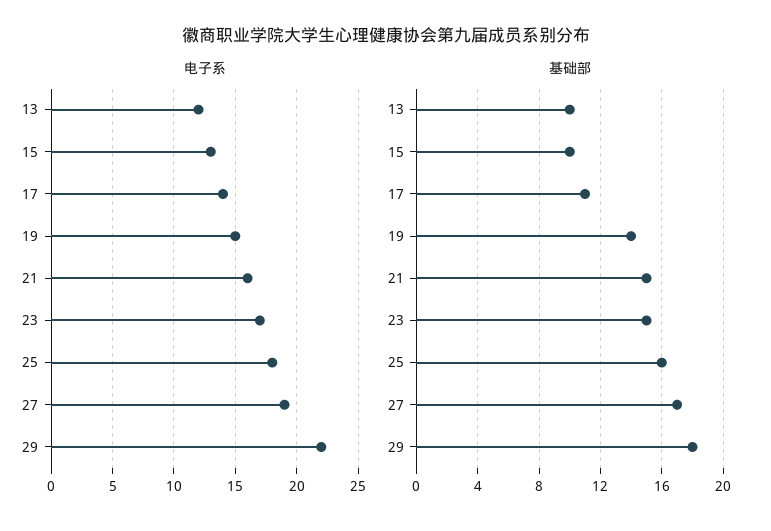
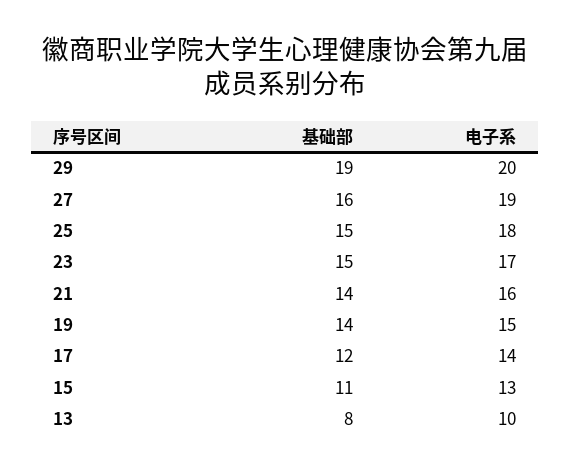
电子系, 13: 12 -> 10
电子系, 29: 22 -> 20
基础部, 13: 10 -> 8
基础部, 15: 10 -> 11
基础部, 17: 11 -> 12
基础部, 21: 15 -> 14
基础部, 25: 16 -> 15
基础部, 27: 17 -> 16
基础部, 29: 18 -> 19

